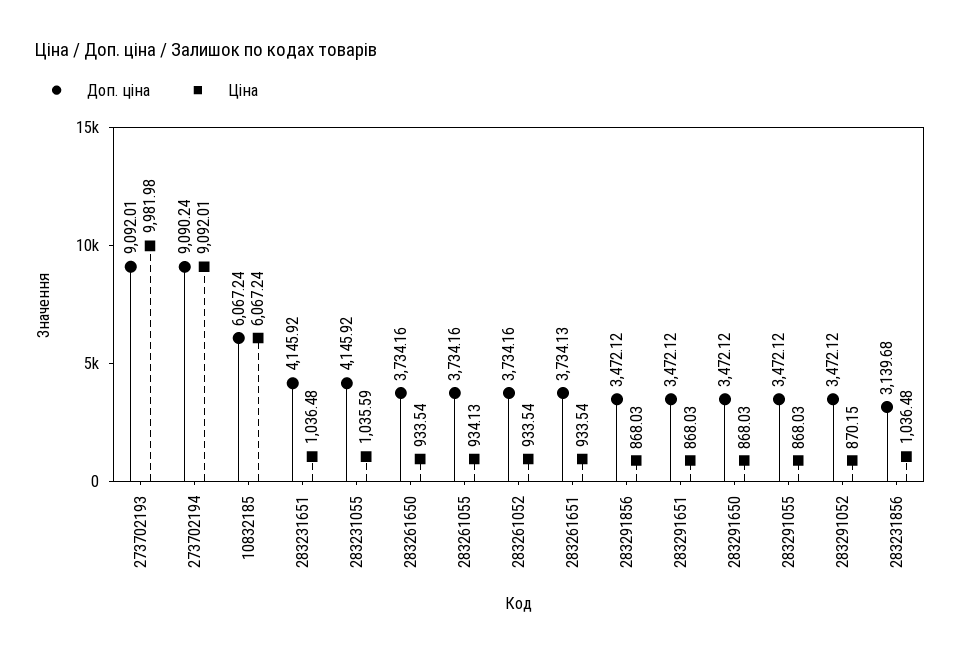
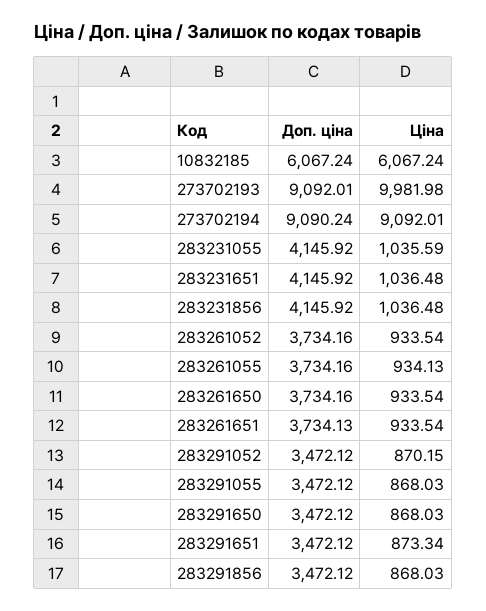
Ціна, 283291651: 868.03 -> 873.34
Доп. ціна, 283231856: 3139.68 -> 4145.92

